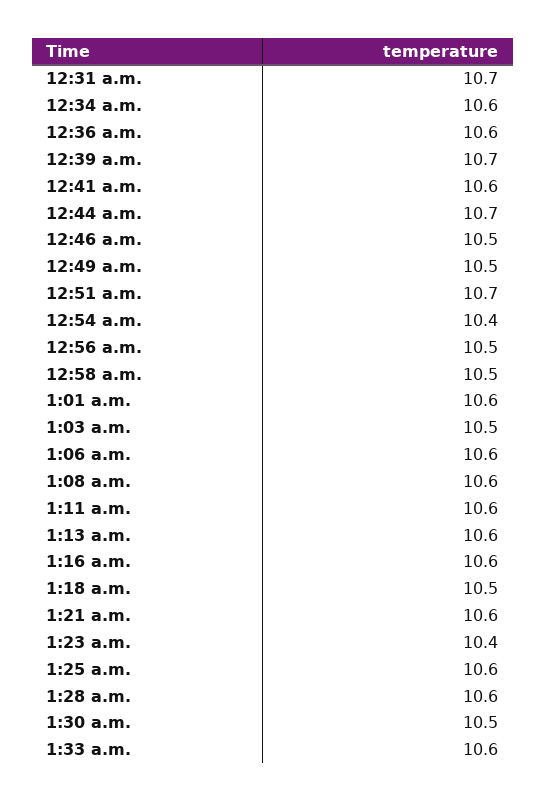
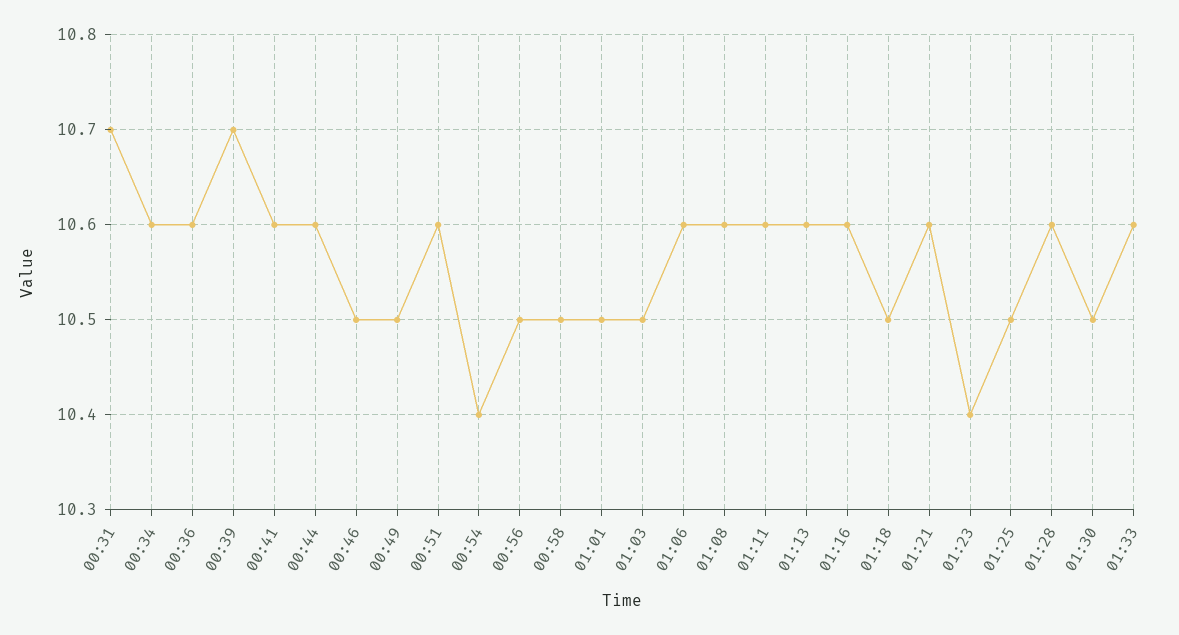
12:44 a.m.: 10.7 -> 10.6
12:51 a.m.: 10.7 -> 10.6
1:01 a.m.: 10.6 -> 10.5
1:25 a.m.: 10.6 -> 10.5

